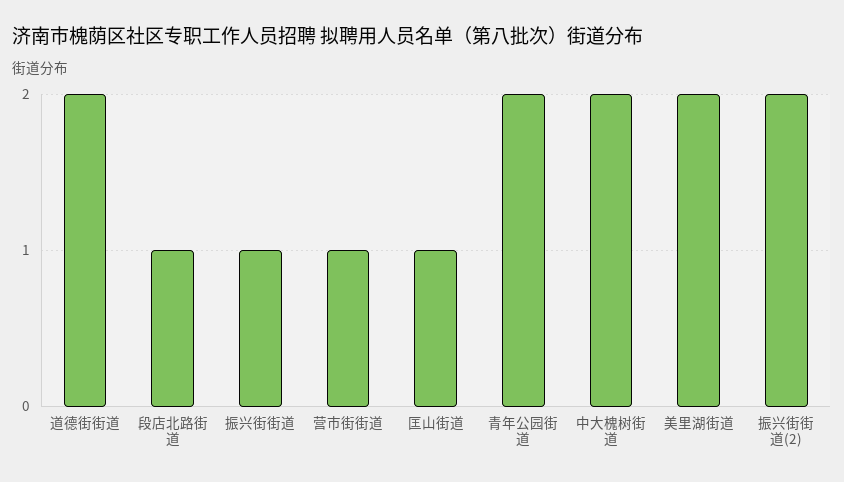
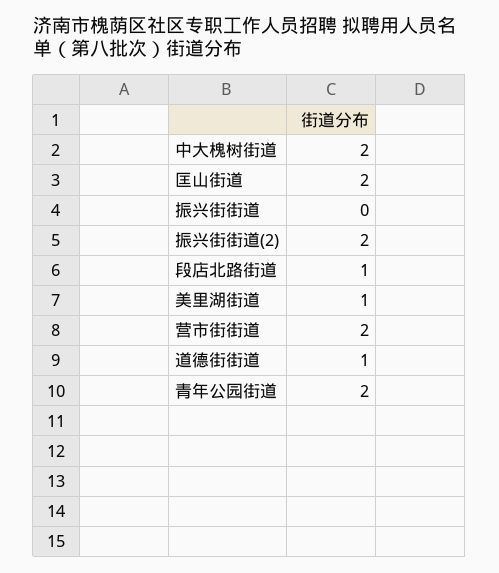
道德街街道: 2 -> 1
振兴街街道: 1 -> 0
营市街街道: 1 -> 2
匡山街道: 1 -> 2
美里湖街道: 2 -> 1

